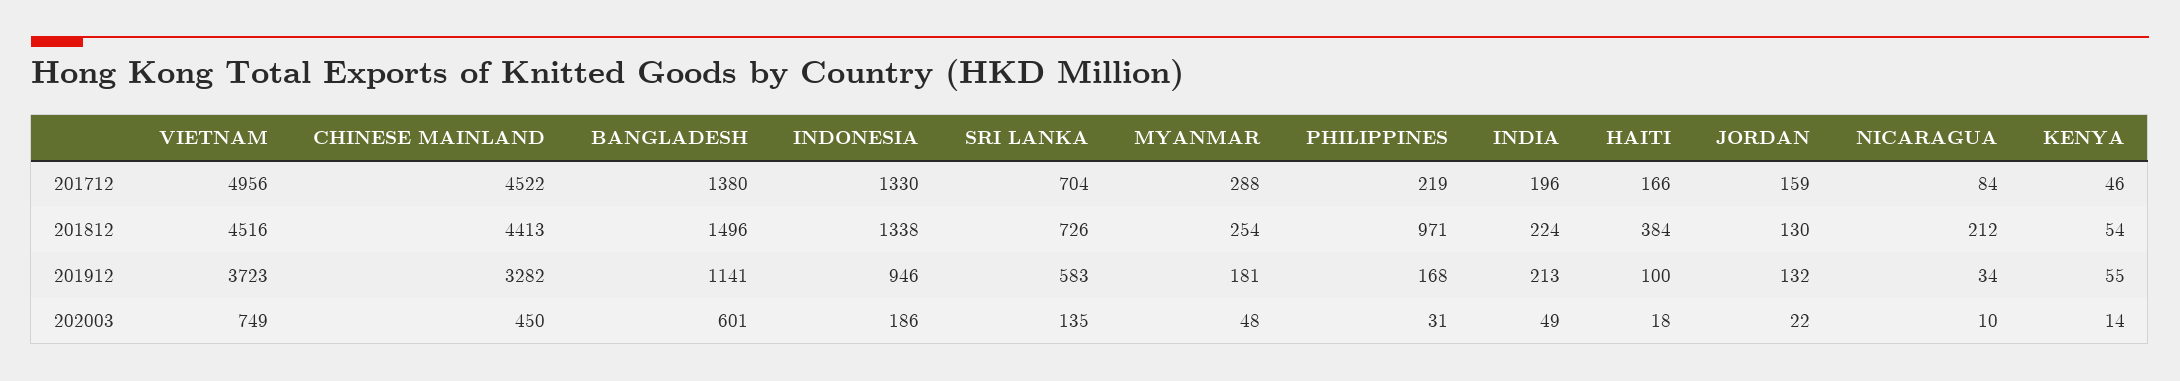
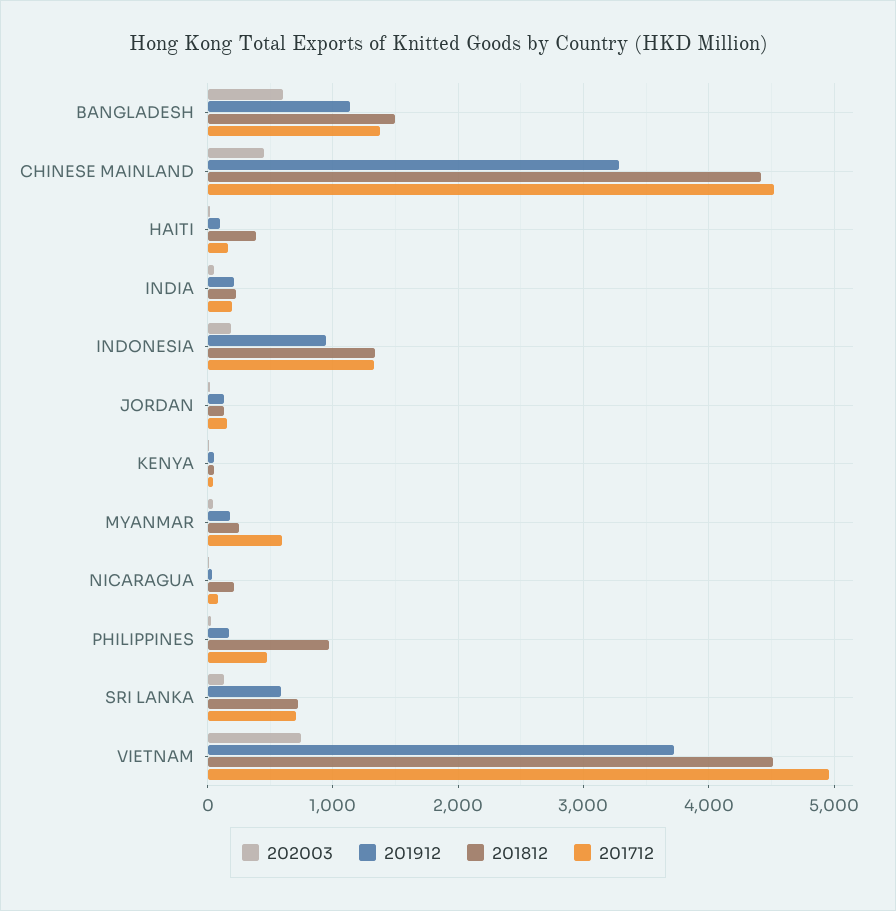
201712, MYANMAR: 288 -> 600
201712, PHILIPPINES: 219 -> 500

